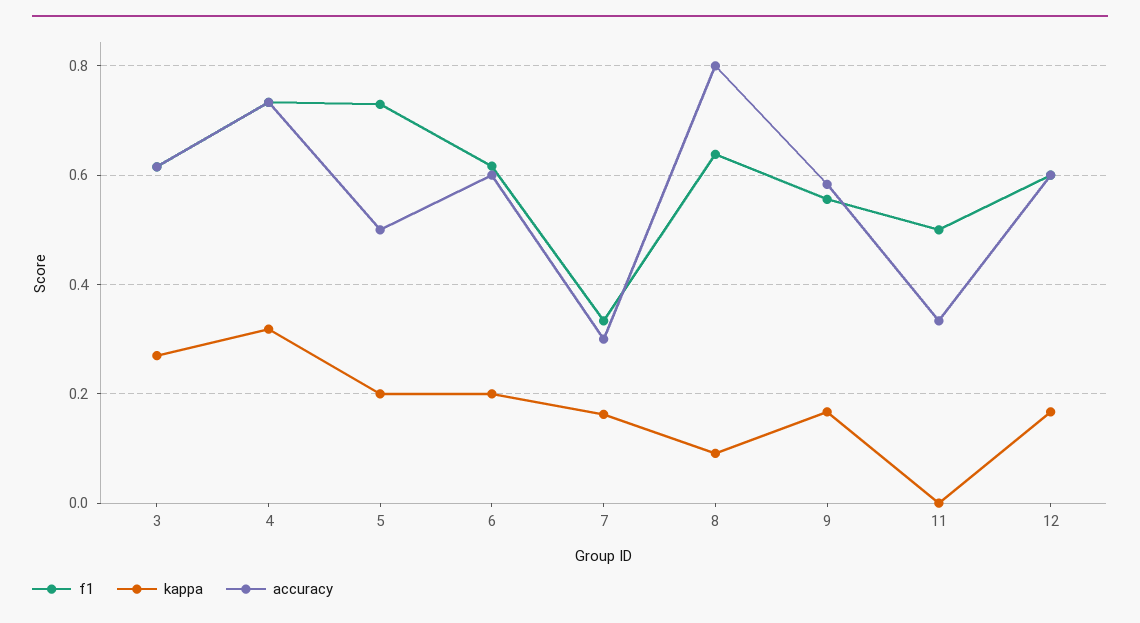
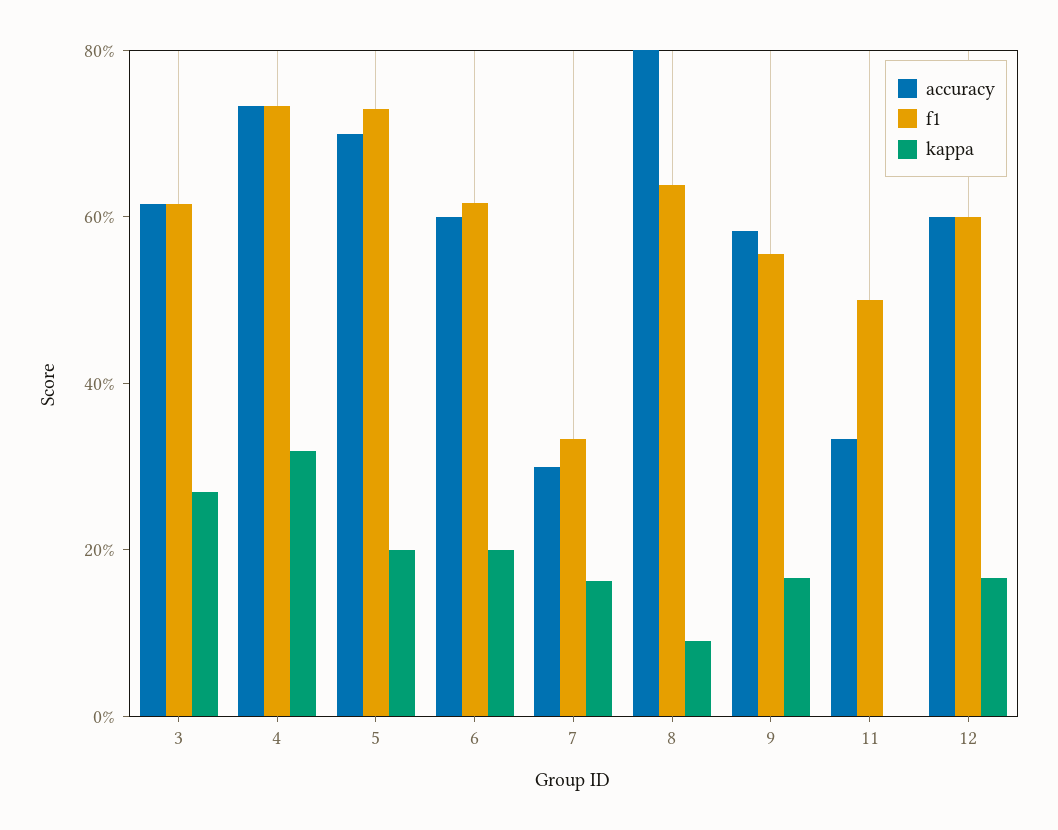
accuracy, 5: 0.5 -> 0.7

